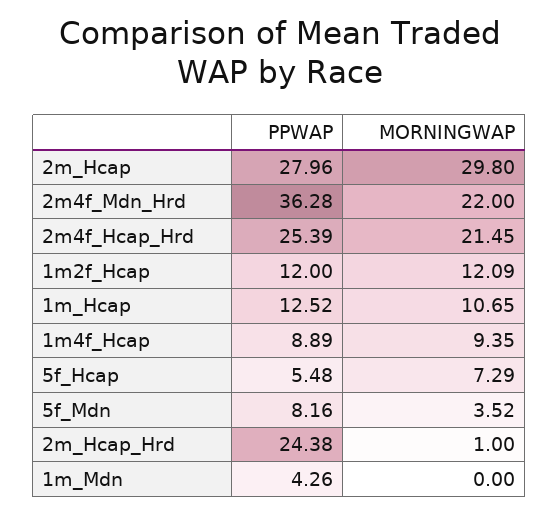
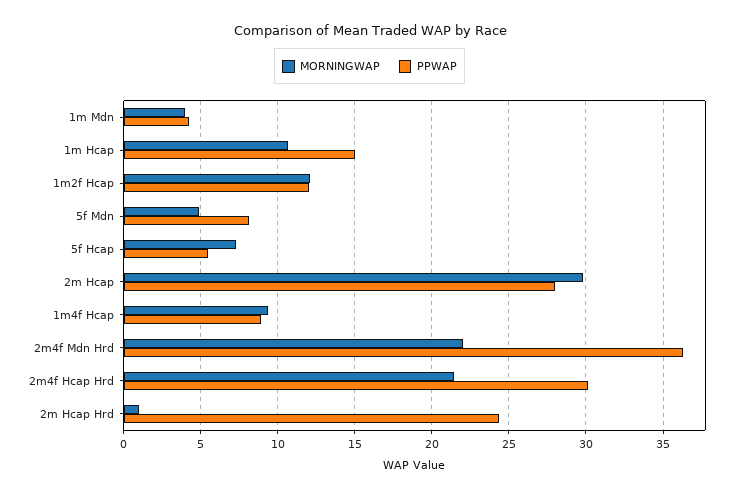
PPWAP, 2m4f_Hcap_Hrd: 25.39 -> 30
PPWAP, 1m_Hcap: 12.52 -> 15
MORNINGWAP, 5f_Mdn: 3.52 -> 5
MORNINGWAP, 1m_Mdn: 0 -> 4

